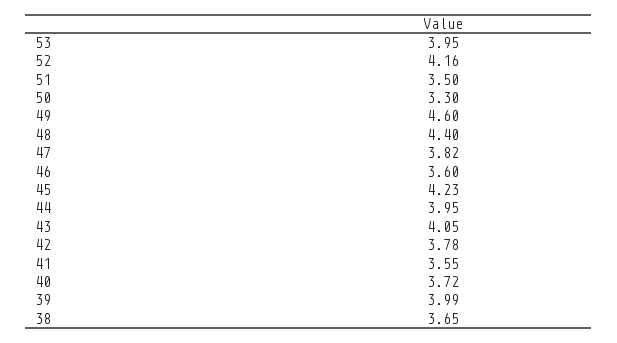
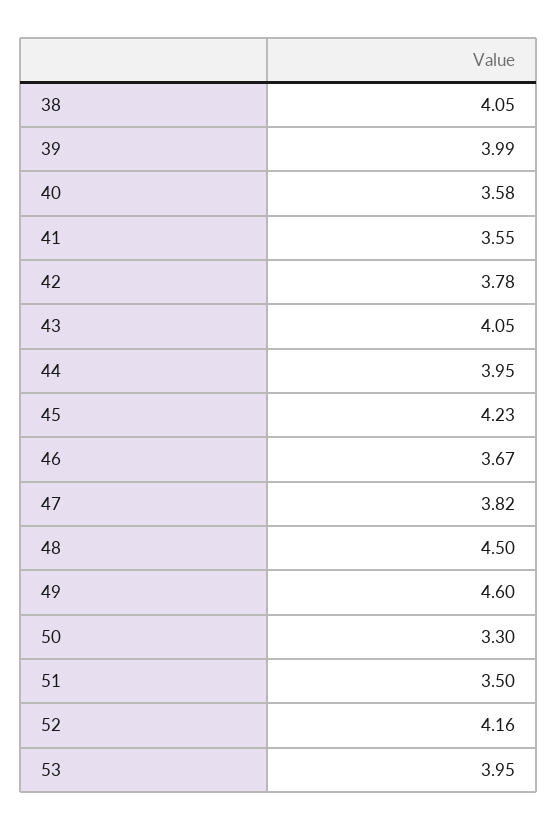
48: 4.4 -> 4.5
46: 3.6 -> 3.67
40: 3.72 -> 3.58
38: 3.65 -> 4.05

